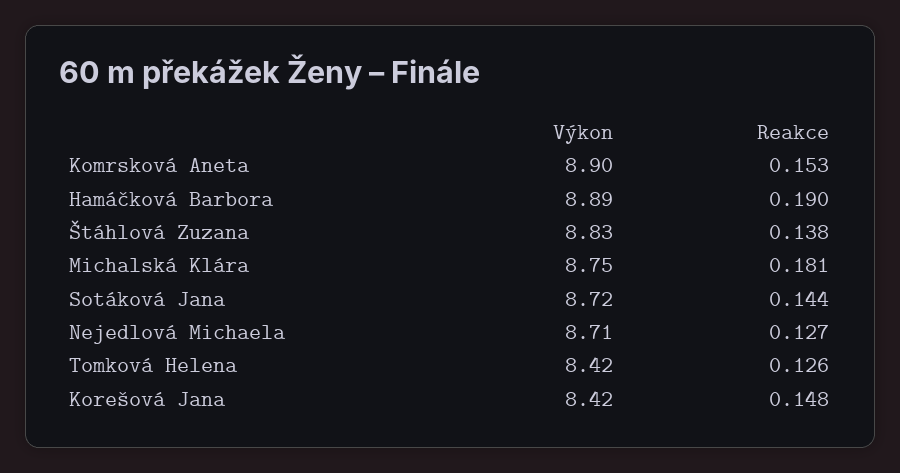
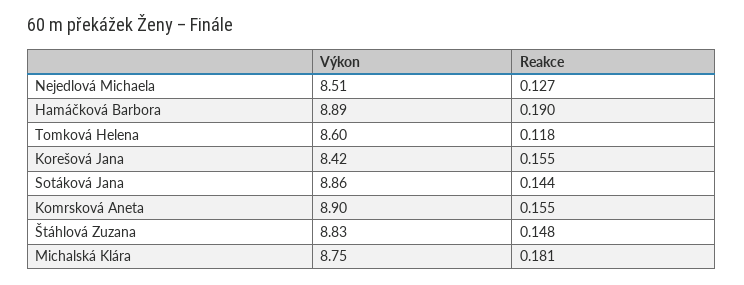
Reakce, Komrsková Aneta: 0.153 -> 0.155
Reakce, Štáhlová Zuzana: 0.138 -> 0.148
Výkon, Sotáková Jana: 8.72 -> 8.86
Výkon, Nejedlová Michaela: 8.71 -> 8.51
Výkon, Tomková Helena: 8.42 -> 8.6
Reakce, Tomková Helena: 0.126 -> 0.118
Reakce, Korešová Jana: 0.148 -> 0.155

